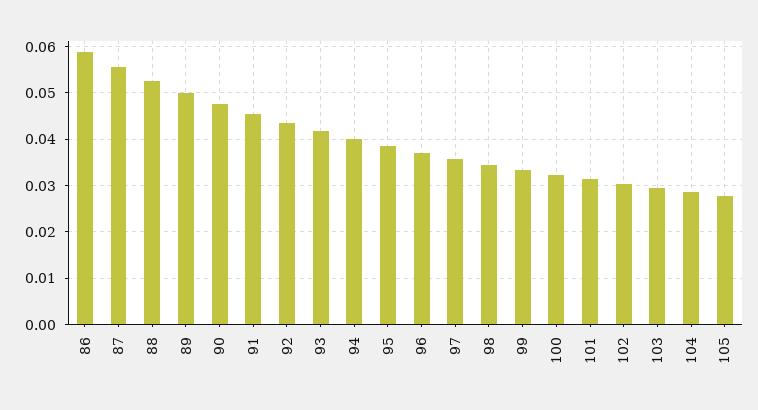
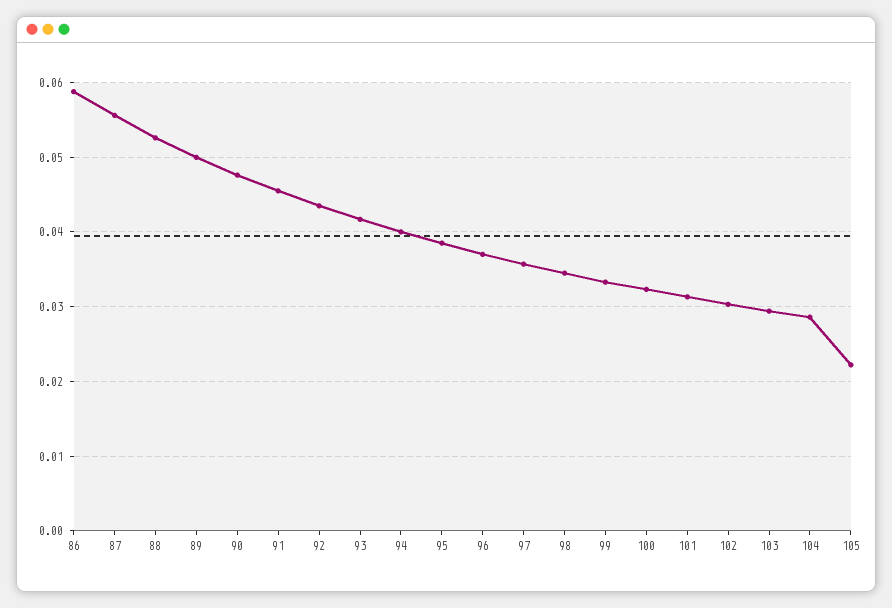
105: 0.028 -> 0.022

